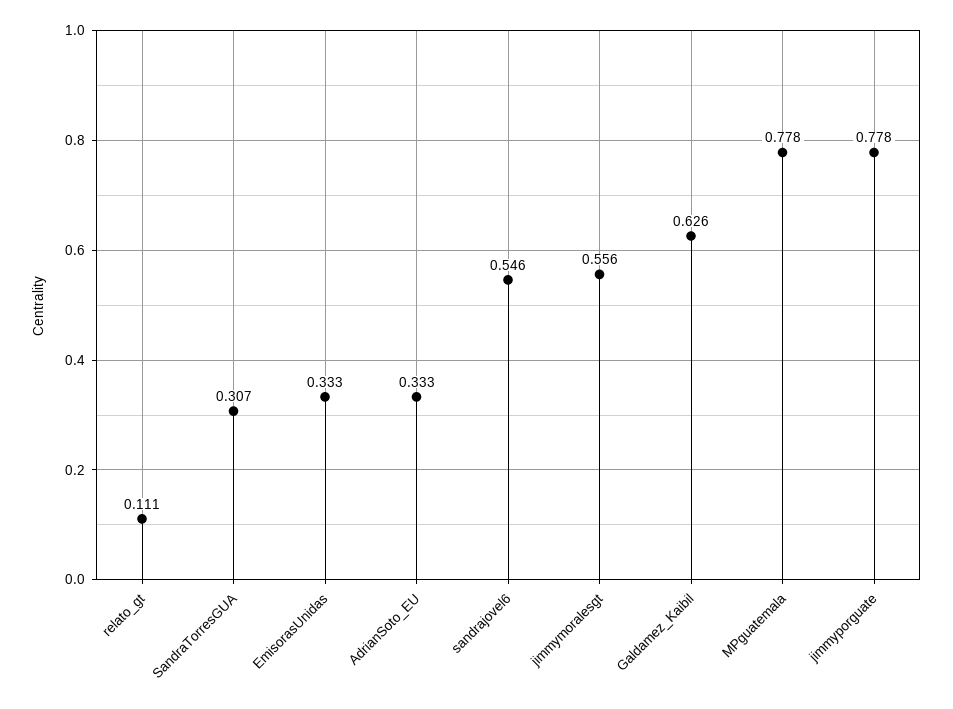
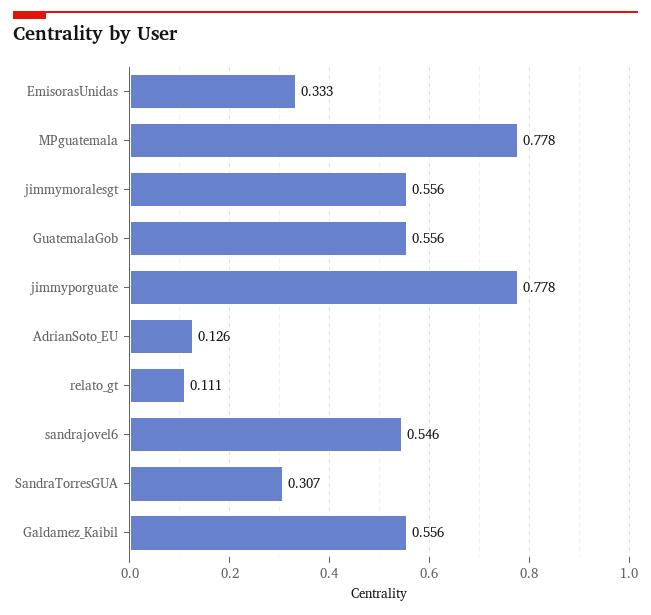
AdrianSoto_EU: 0.333 -> 0.126
Galdamez_Kaibil: 0.626 -> 0.556
GuatemalaGob: none -> 0.556

